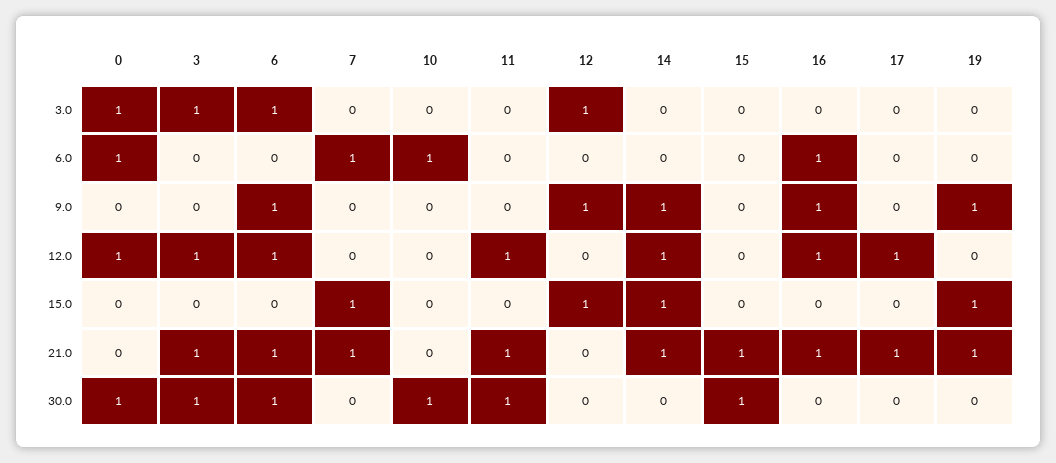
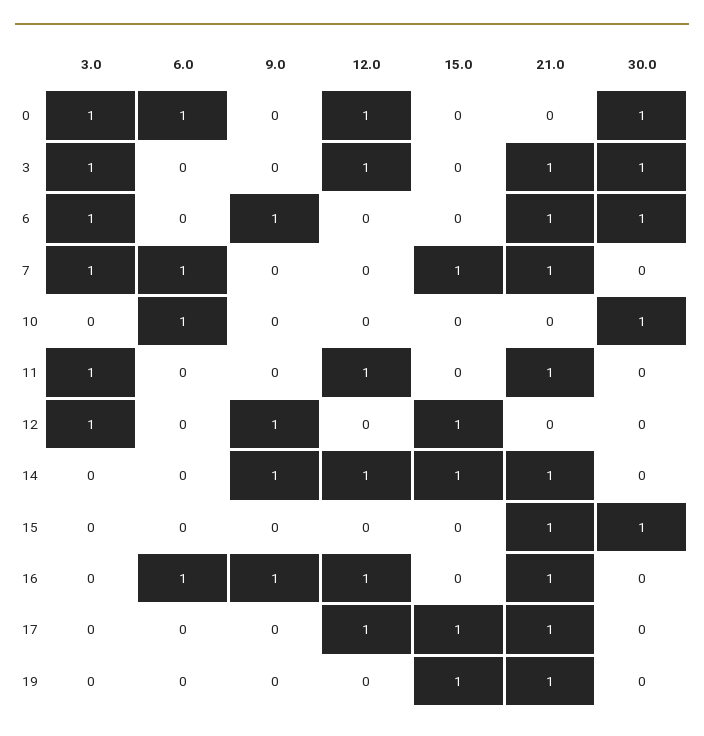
7, 3.0: 0 -> 1
11, 3.0: 0 -> 1
19, 9.0: 1 -> 0
6, 12.0: 1 -> 0
17, 15.0: 0 -> 1
11, 30.0: 1 -> 0

